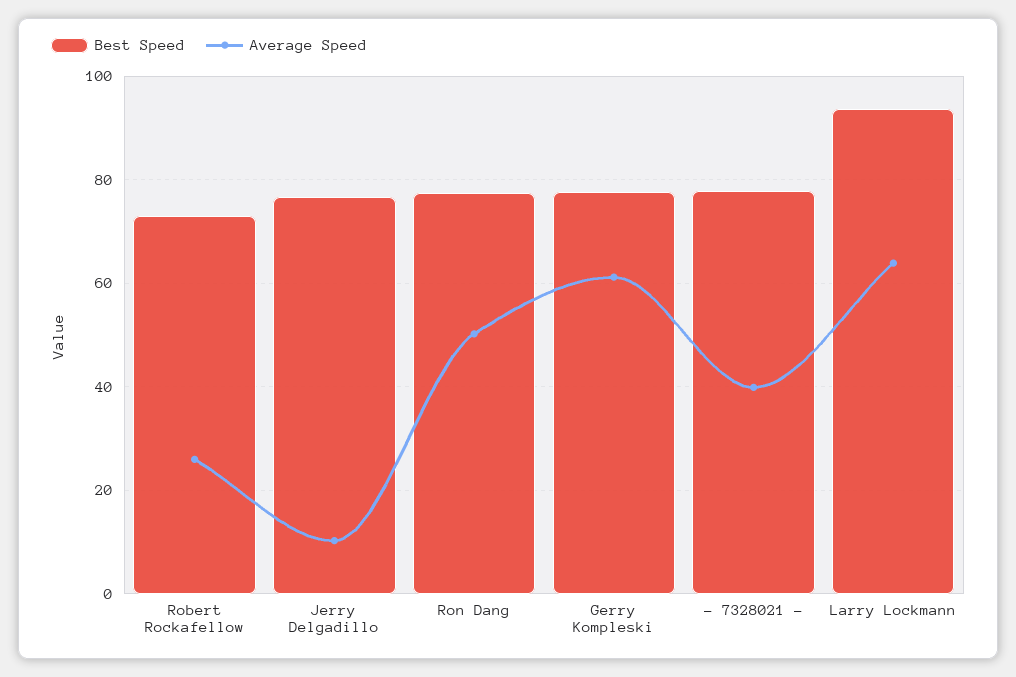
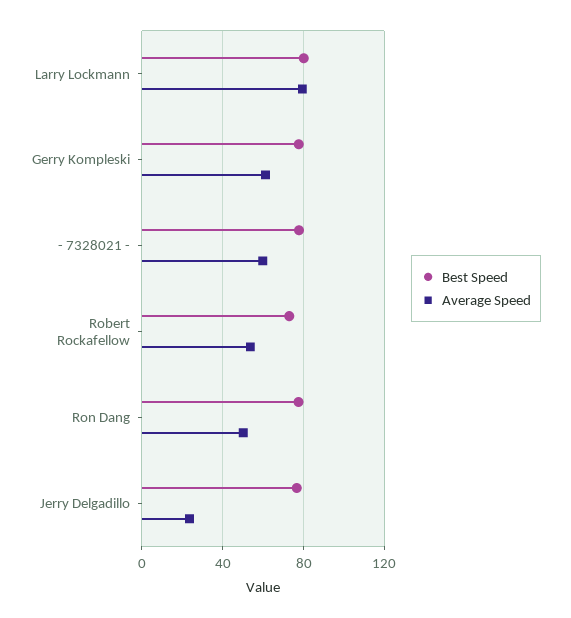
Average Speed, Robert Rockafellow: 26 -> 55
Average Speed, Jerry Delgadillo: 10 -> 25
Average Speed, - 7328021 -: 40 -> 60
Best Speed, Larry Lockmann: 94 -> 80
Average Speed, Larry Lockmann: 64 -> 80

